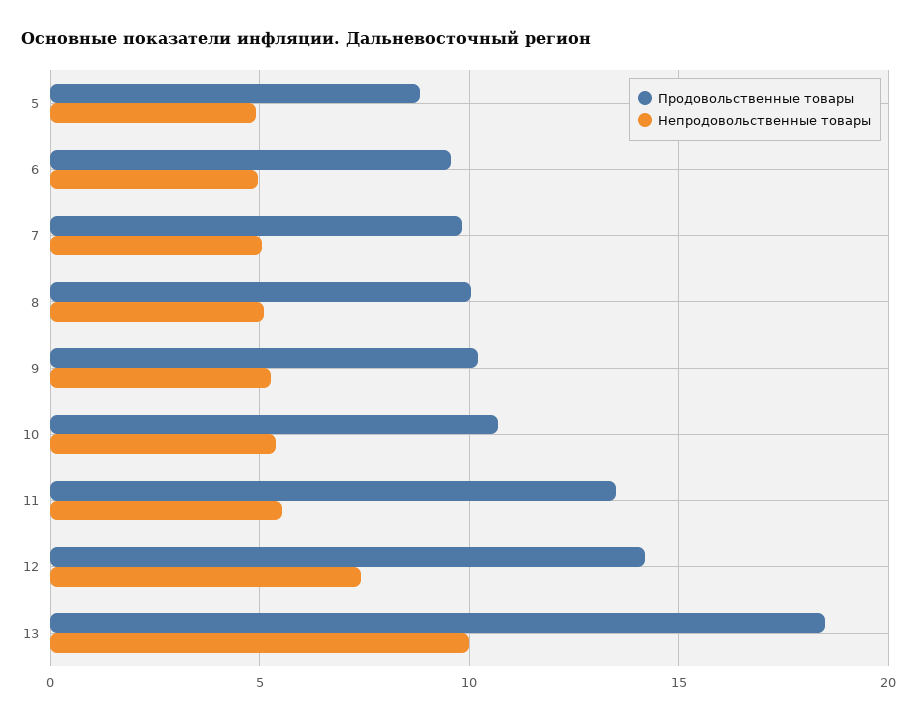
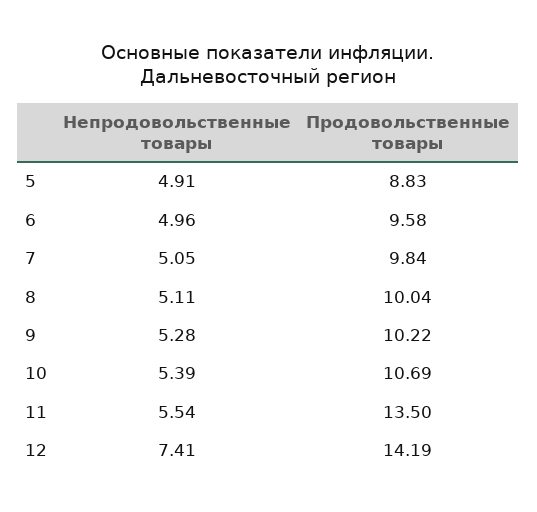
Продовольственные товары, 13: 18.5 -> none
Непродовольственные товары, 13: 10 -> none

